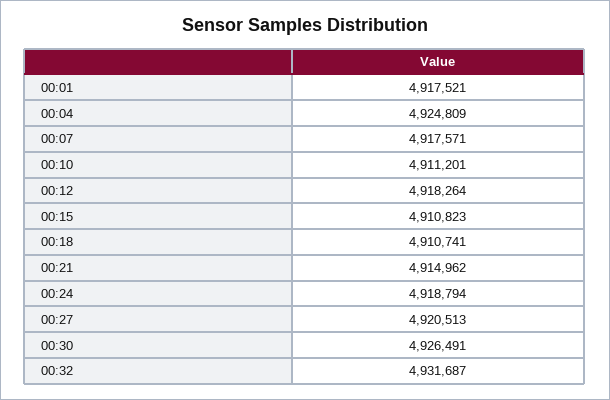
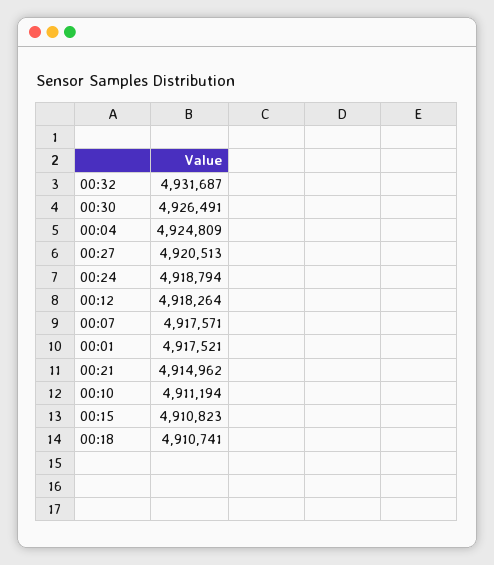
00:10: 4911201 -> 4911194

